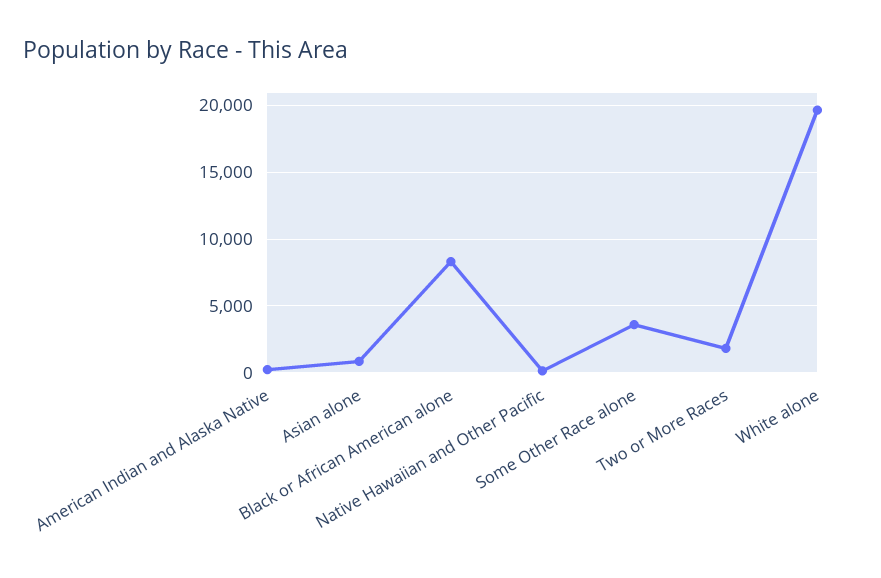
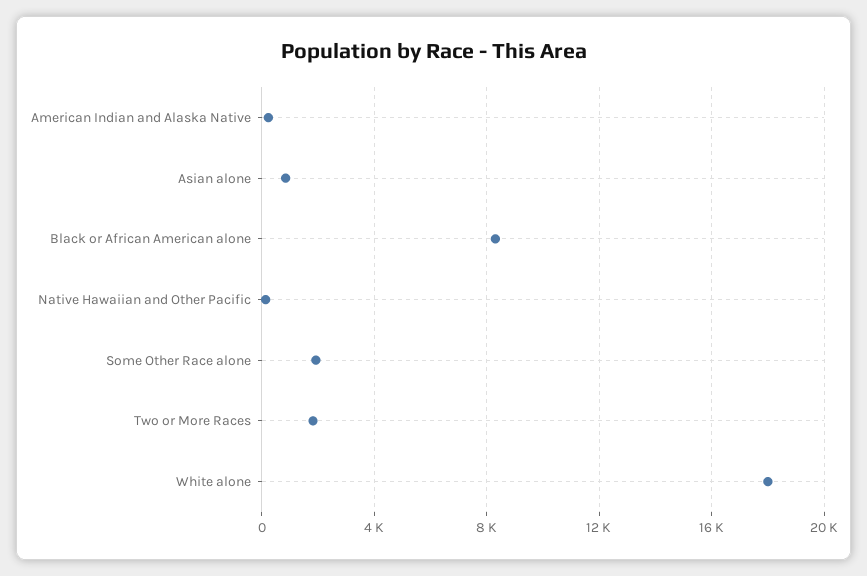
Some Other Race alone: 3500 -> 2000
White alone: 19500 -> 18000

